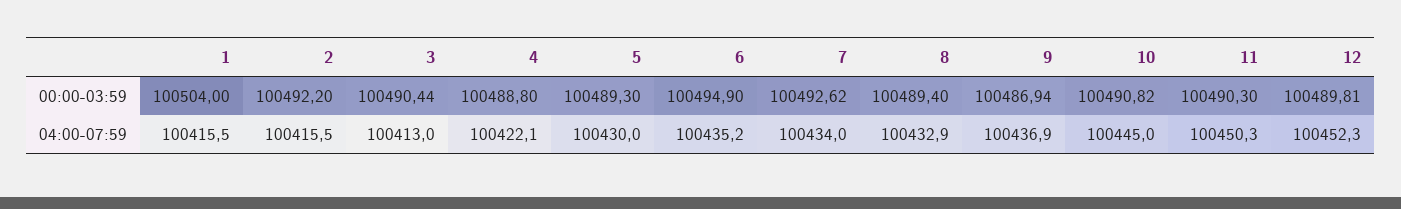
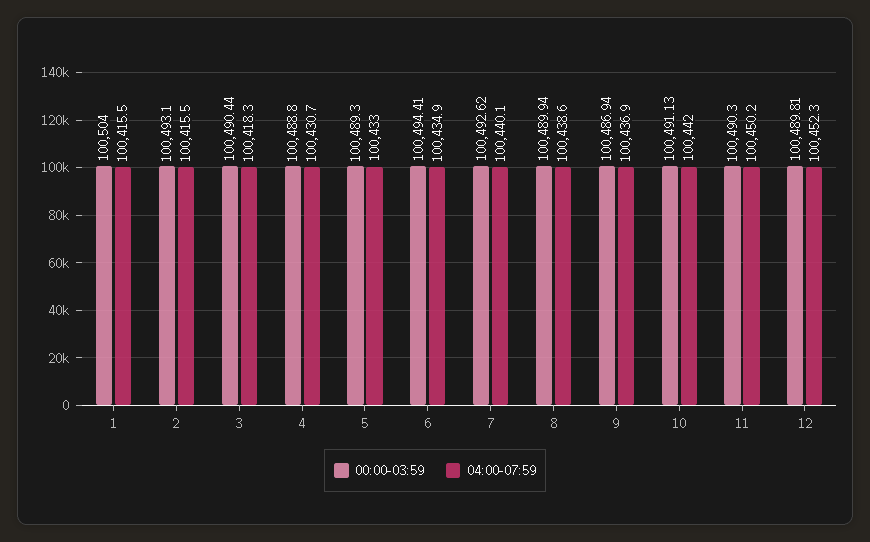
00:00-03:59, 2: 100492.2 -> 100493.1
00:00-03:59, 6: 100494.9 -> 100494.41
00:00-03:59, 8: 100489.4 -> 100489.94
00:00-03:59, 10: 100490.82 -> 100491.13
04:00-07:59, 3: 100413 -> 100418.3
04:00-07:59, 4: 100422.1 -> 100430.7
04:00-07:59, 5: 100430 -> 100433
04:00-07:59, 6: 100435.2 -> 100434.9
04:00-07:59, 7: 100434 -> 100440.1
04:00-07:59, 8: 100432.9 -> 100438.6
04:00-07:59, 10: 100445 -> 100442
04:00-07:59, 11: 100450.3 -> 100450.2

